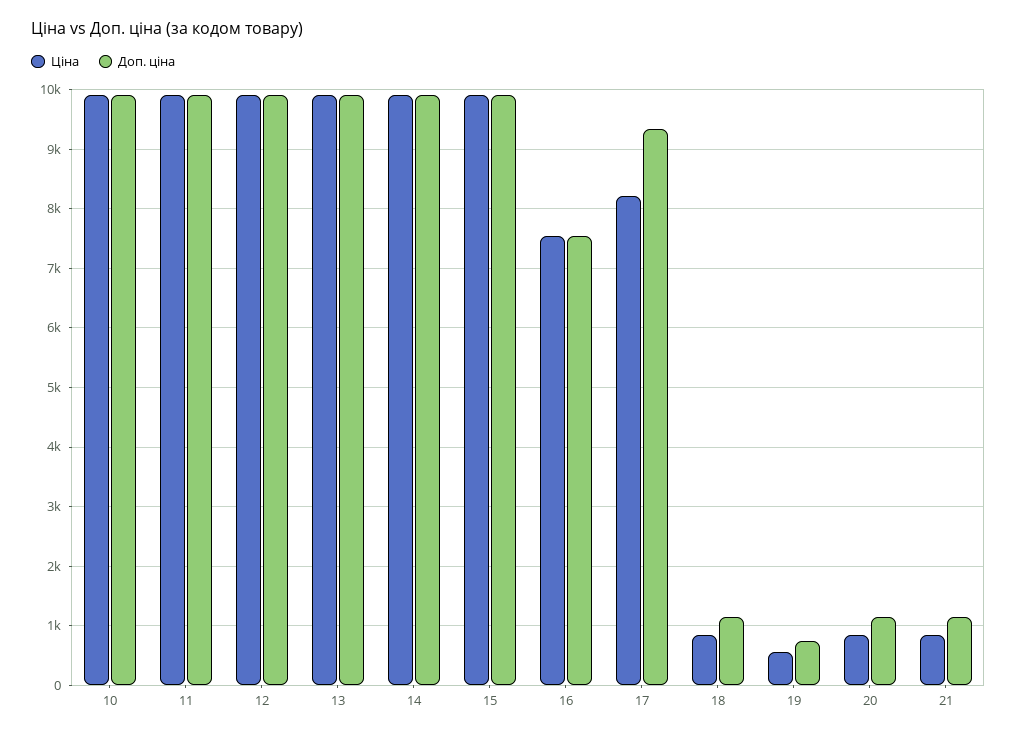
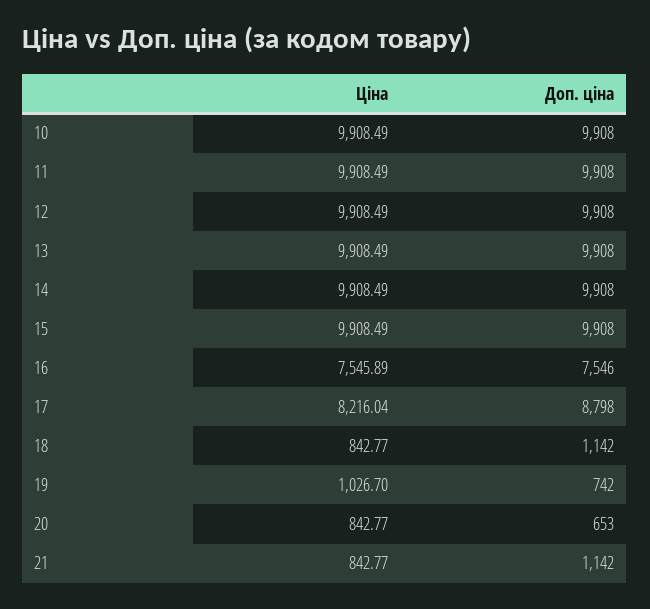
Доп. ціна, 17: 9400 -> 8798
Ціна, 19: 600 -> 1026.7
Доп. ціна, 20: 1200 -> 653

